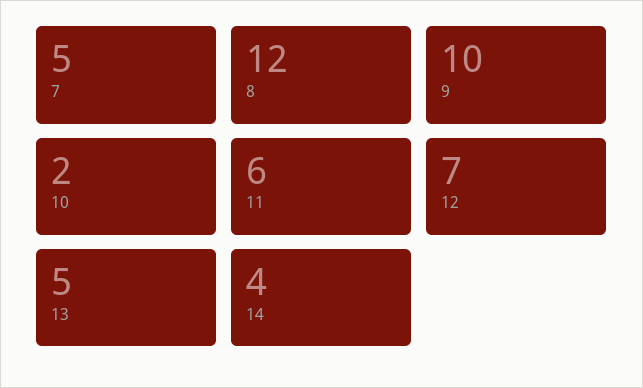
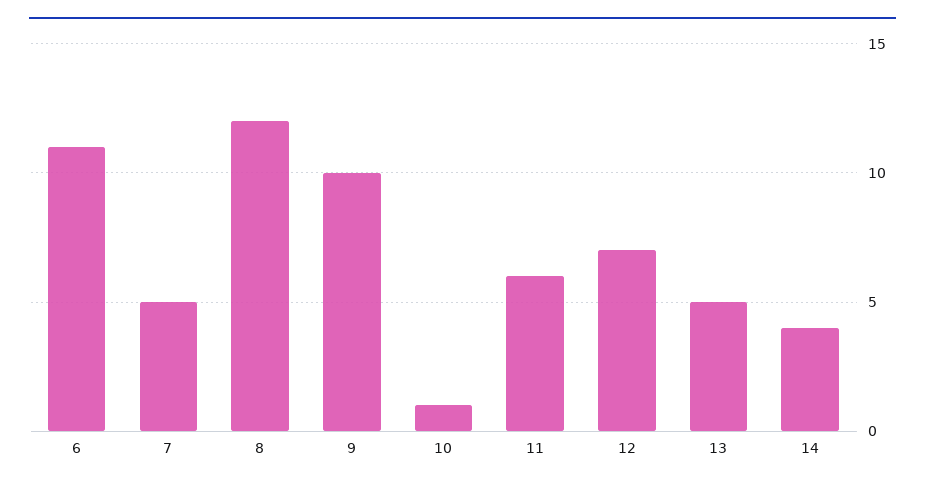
10: 2 -> 1
6: none -> 11

